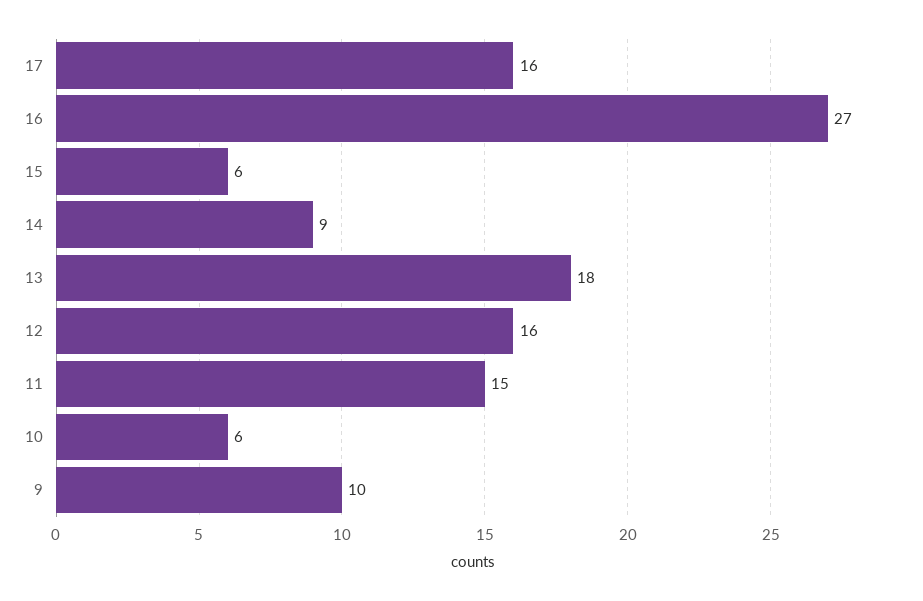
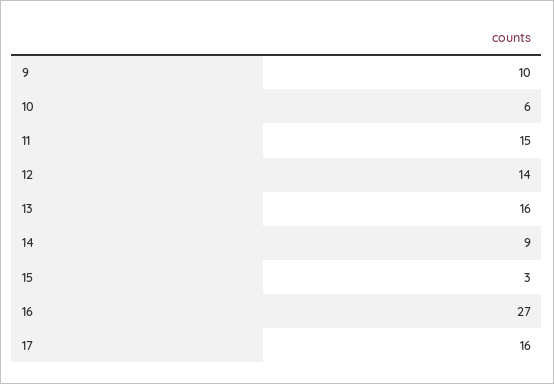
15: 6 -> 3
13: 18 -> 16
12: 16 -> 14

